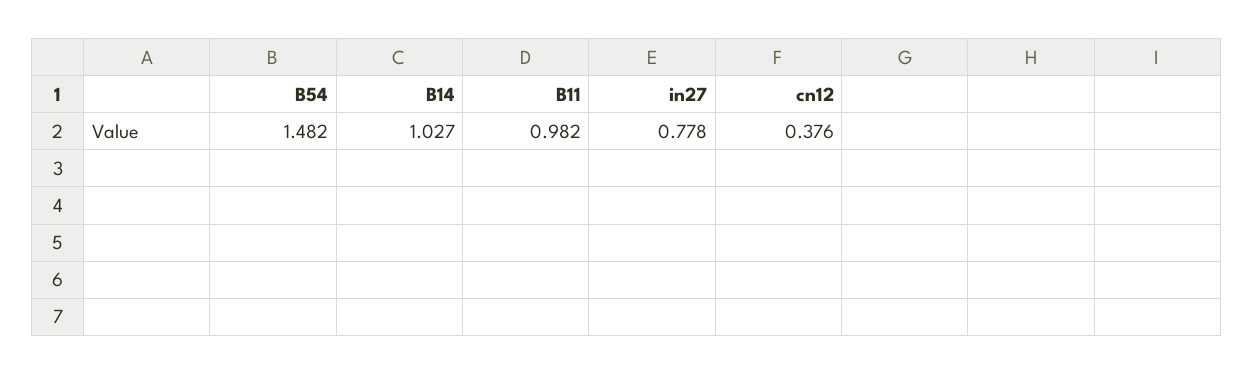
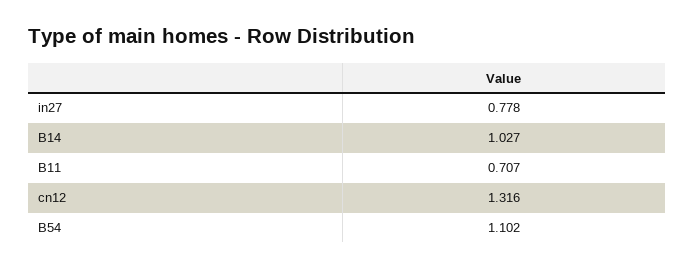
B54: 1.482 -> 1.102
B11: 0.982 -> 0.707
cn12: 0.376 -> 1.316

